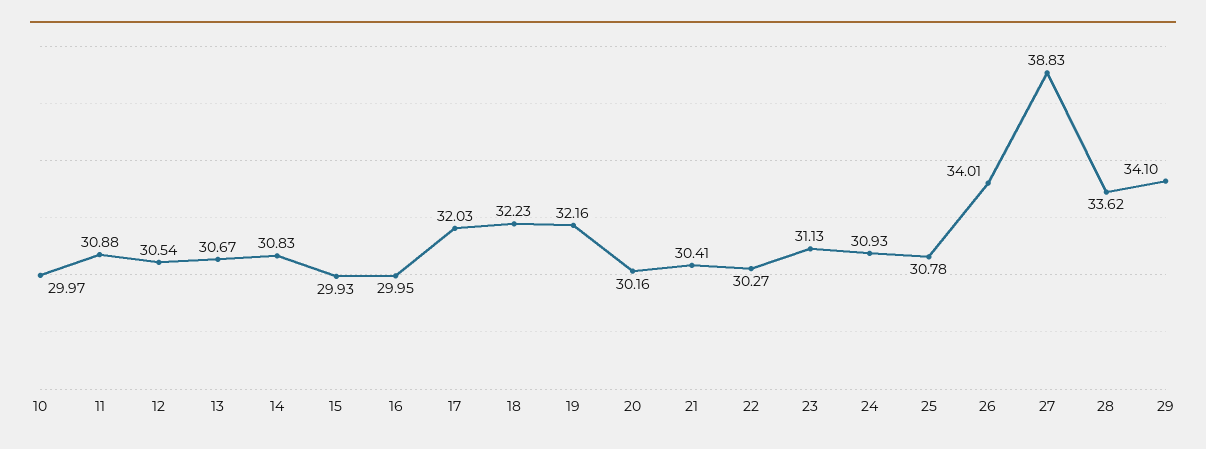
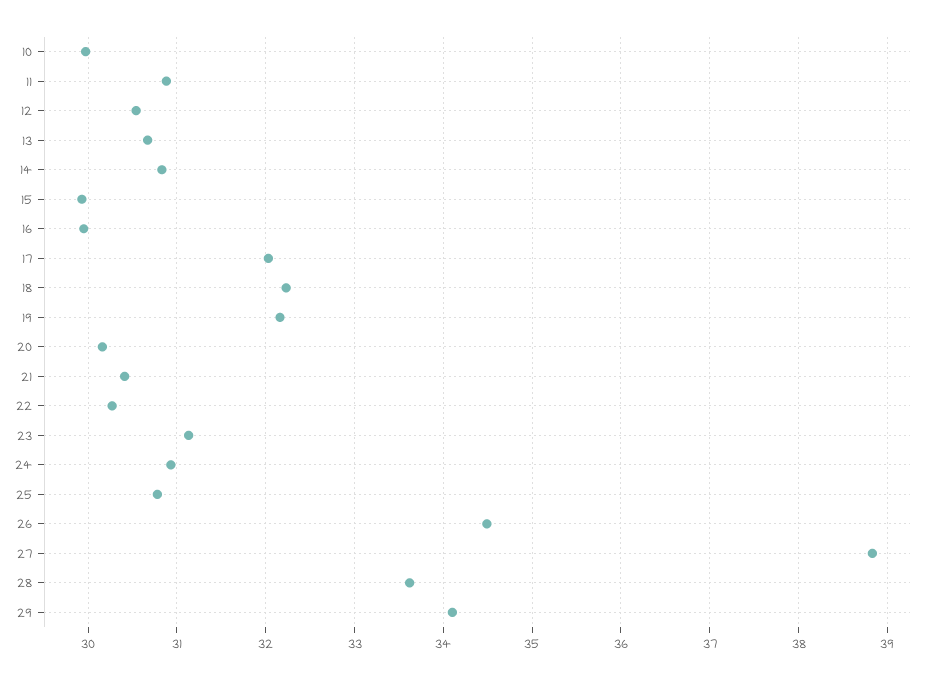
26: 34.01 -> 34.5

